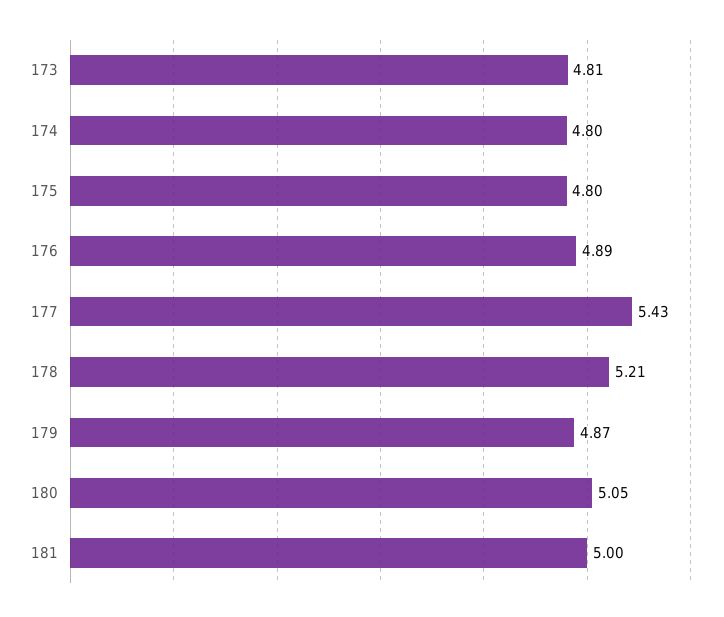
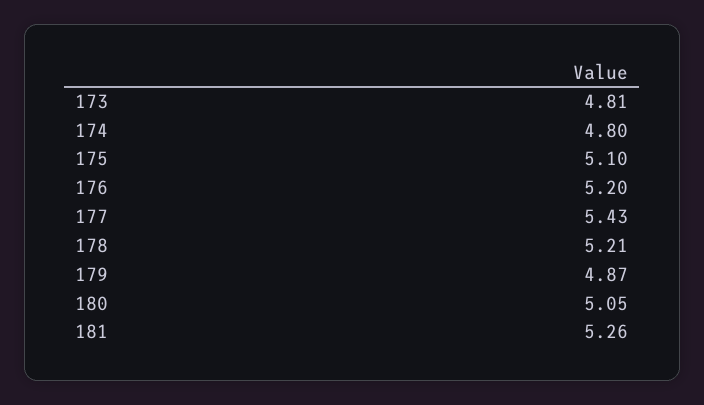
175: 4.8 -> 5.1
176: 4.89 -> 5.2
181: 5 -> 5.26

